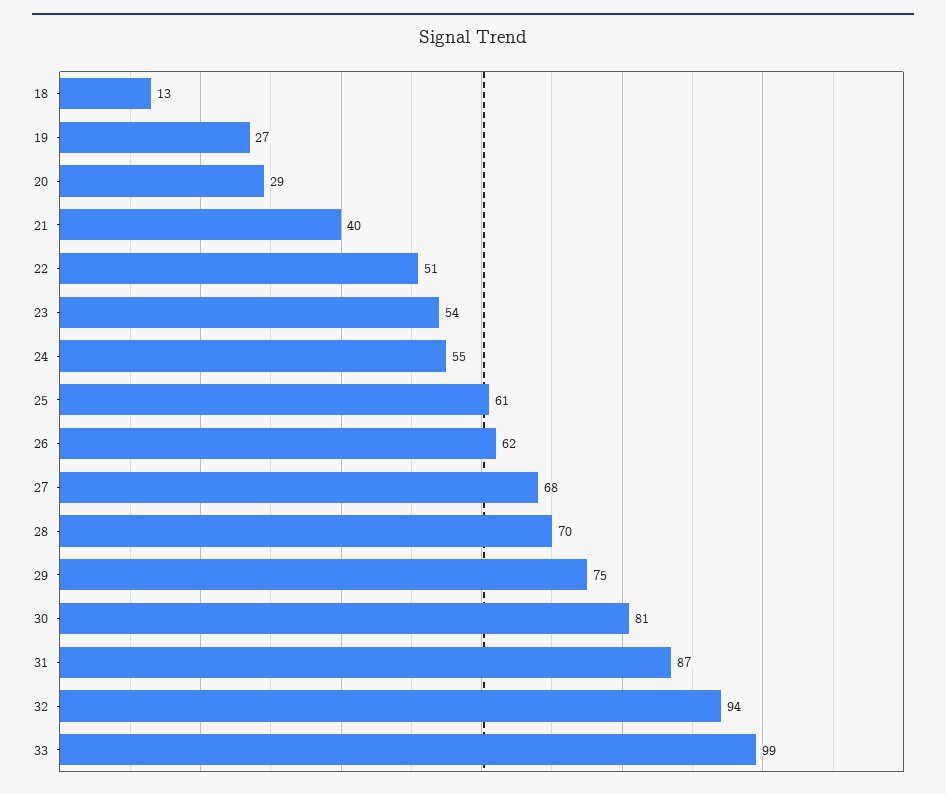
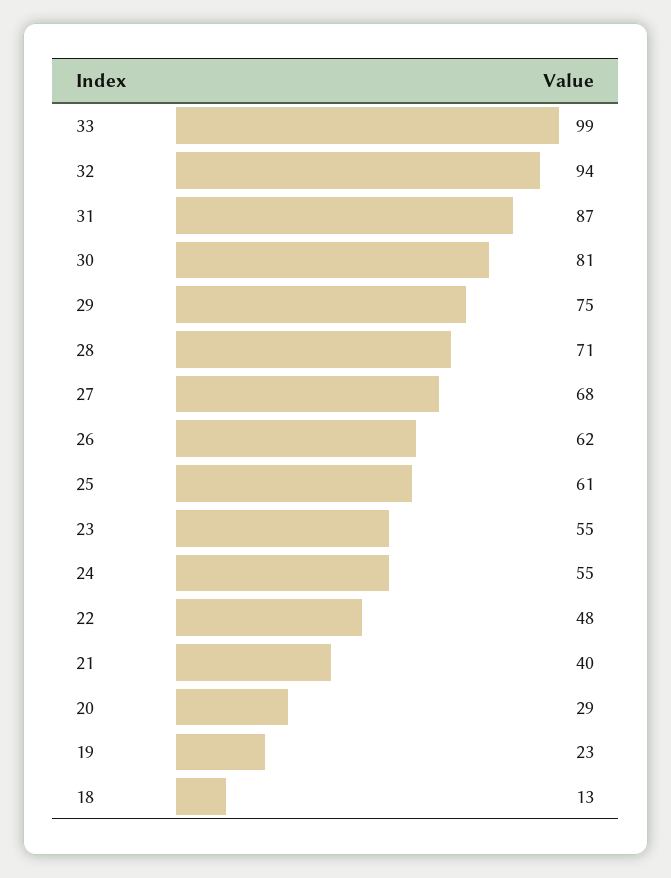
19: 27 -> 23
22: 51 -> 48
23: 54 -> 55
28: 70 -> 71

